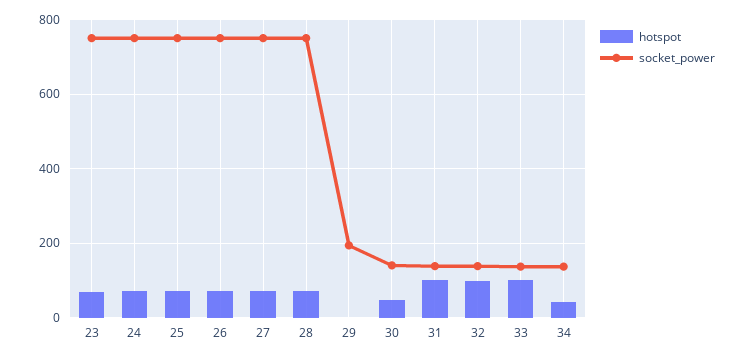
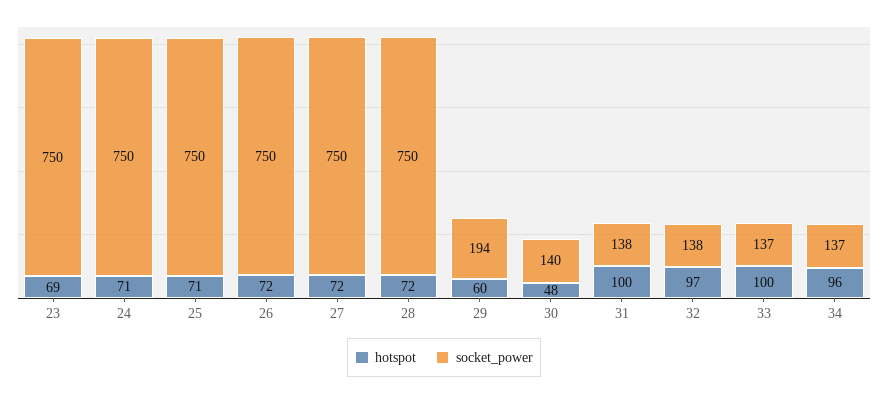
hotspot, 29: 0 -> 60
hotspot, 34: 40 -> 96

